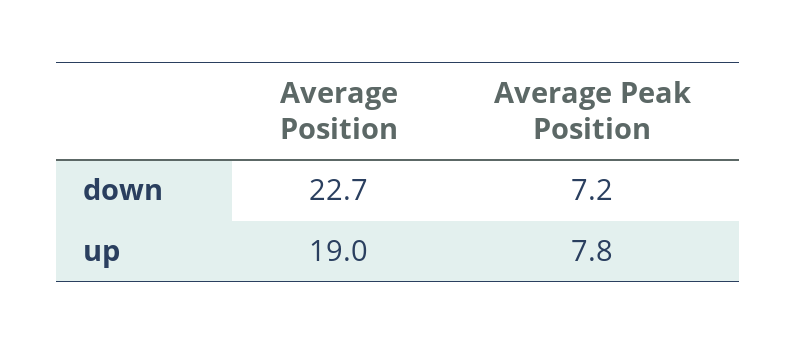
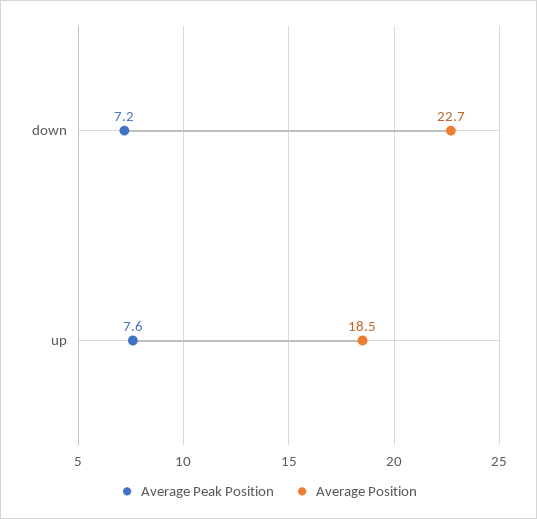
Average Position, up: 19 -> 18.5
Average Peak Position, up: 7.8 -> 7.6

